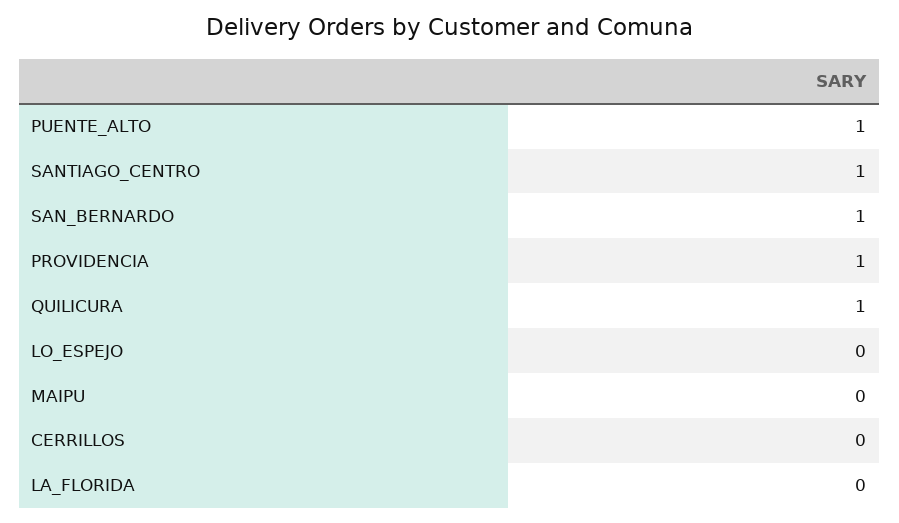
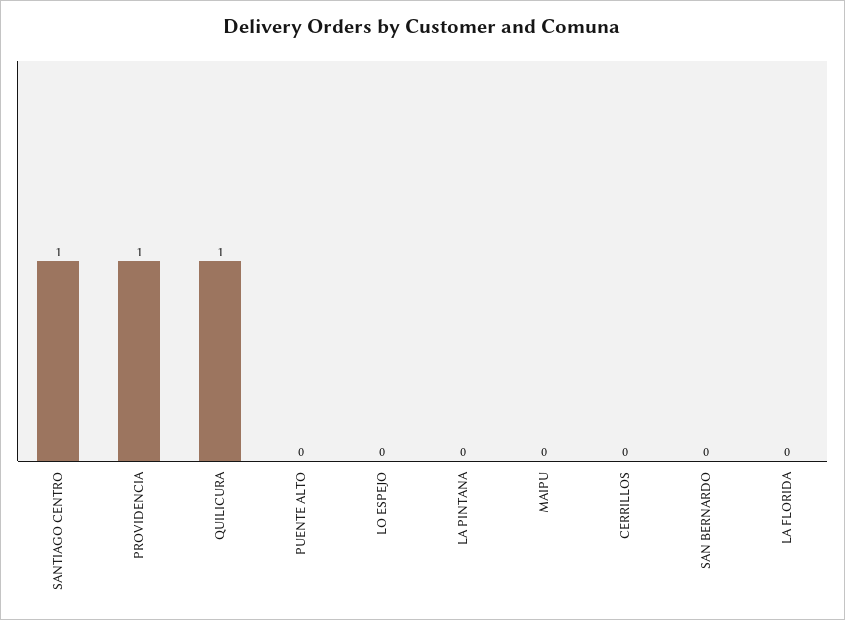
PUENTE_ALTO: 1 -> 0
SAN_BERNARDO: 1 -> 0
LA PINTANA: none -> 0

